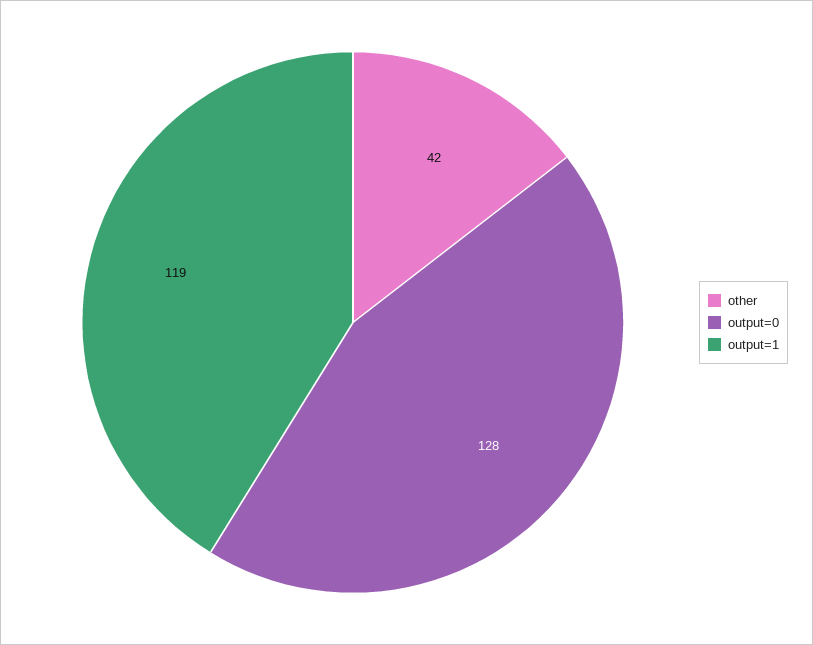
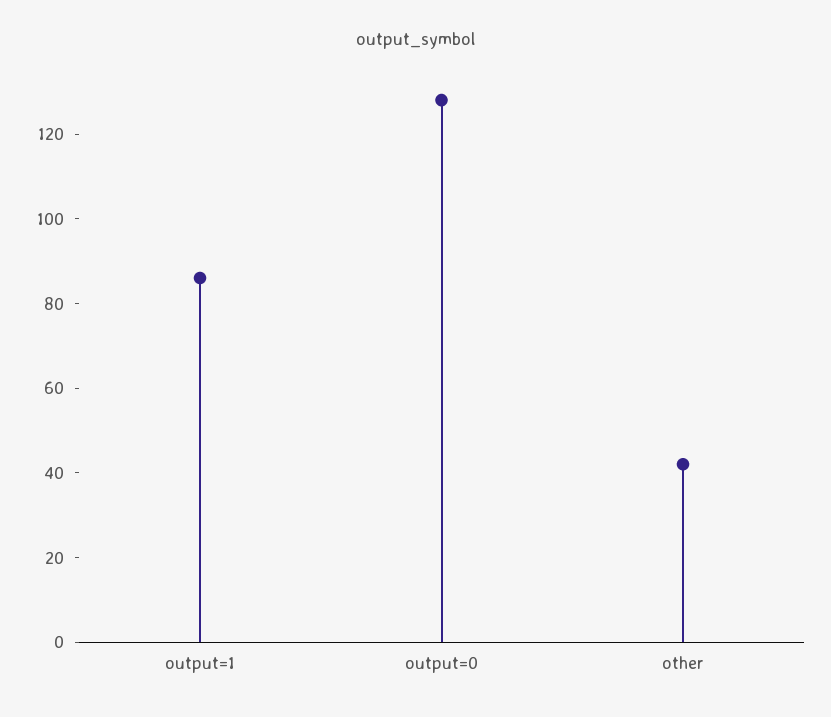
output=1: 119 -> 85

